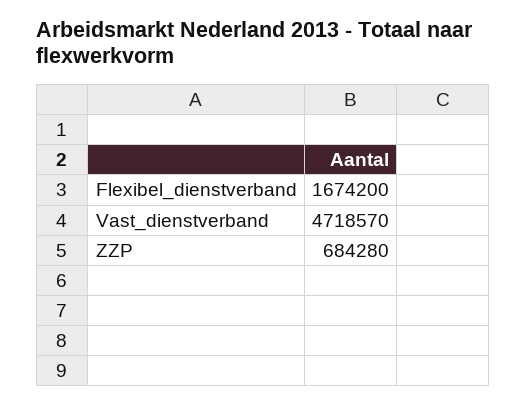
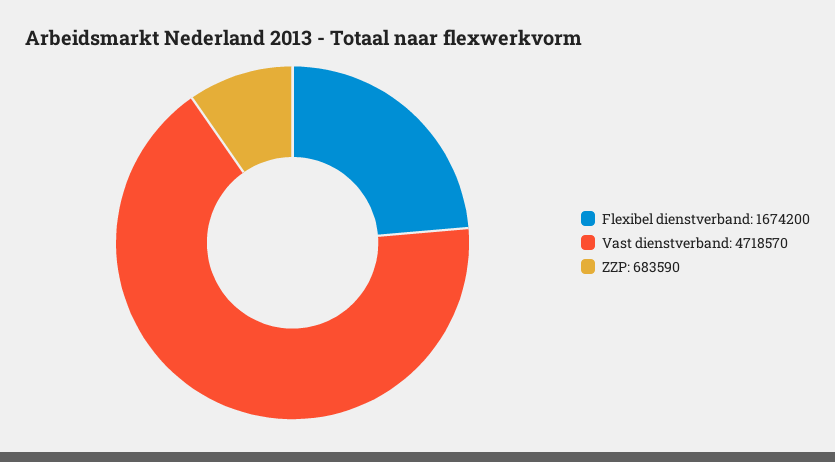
ZZP: 684280 -> 683590

